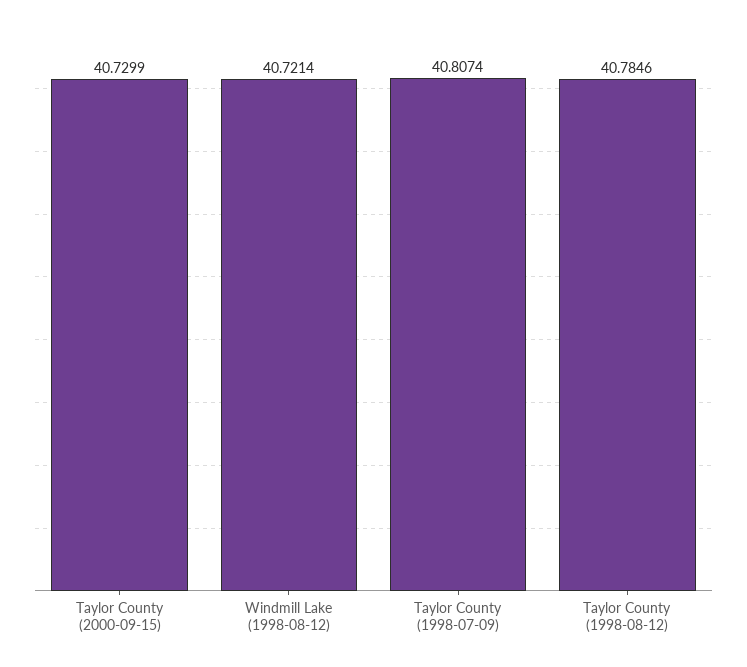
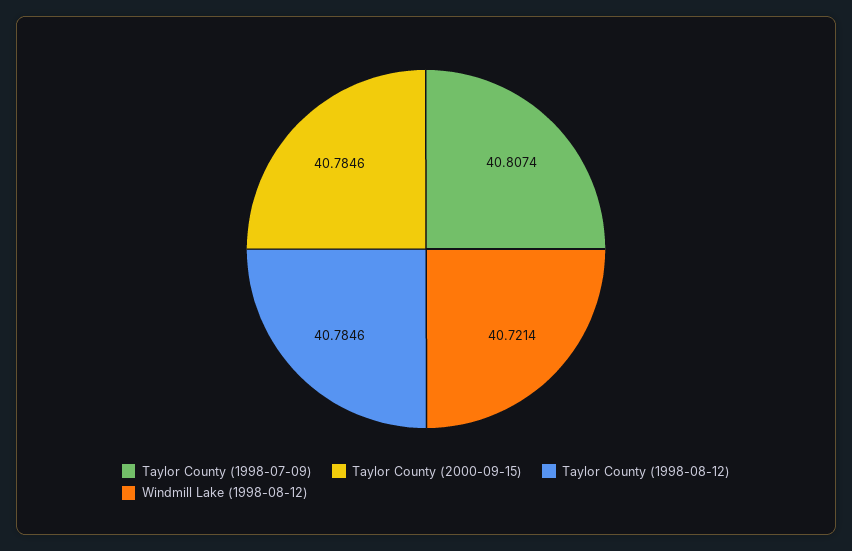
Taylor County (2000-09-15): 40.7299 -> 40.7846

